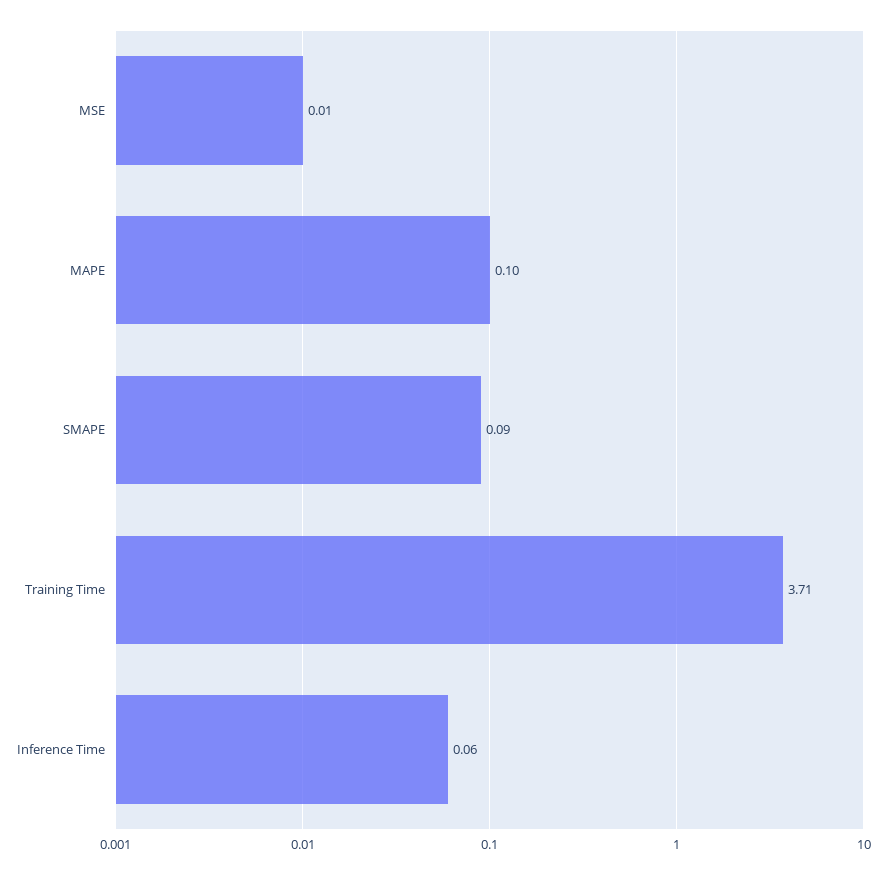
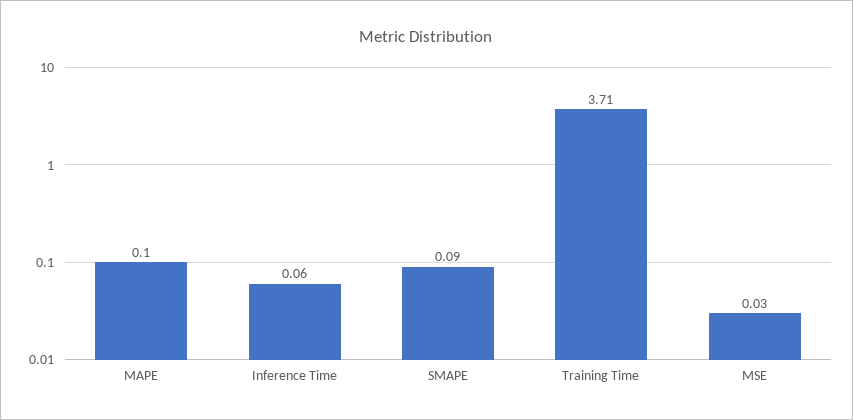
MSE: 0.01 -> 0.03

